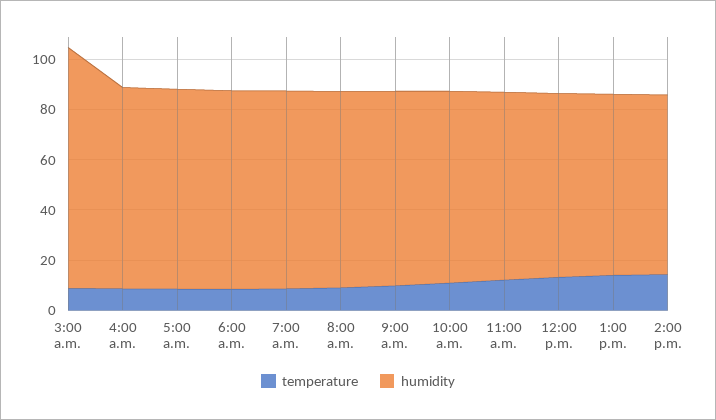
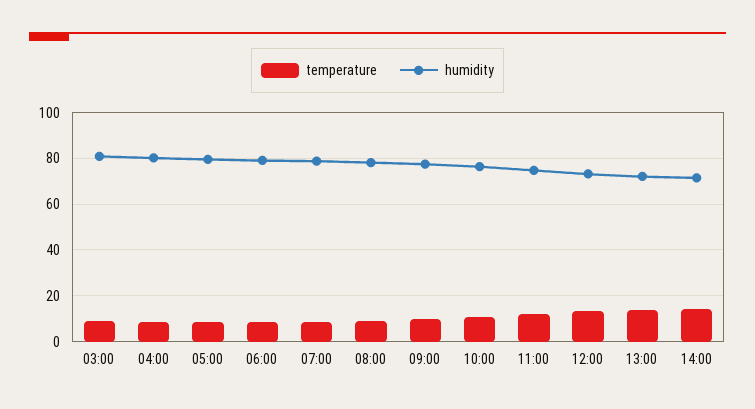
humidity, 3:00 a.m.: 95 -> 80

